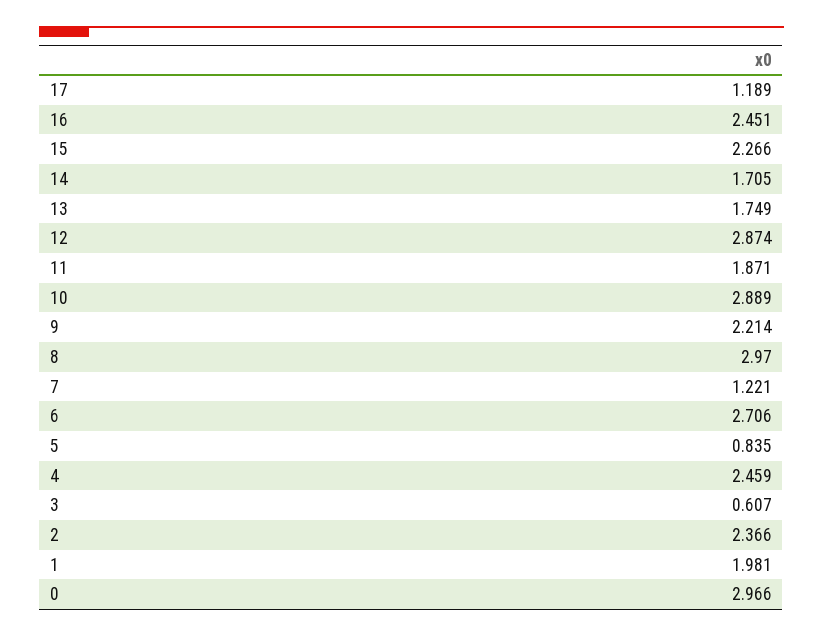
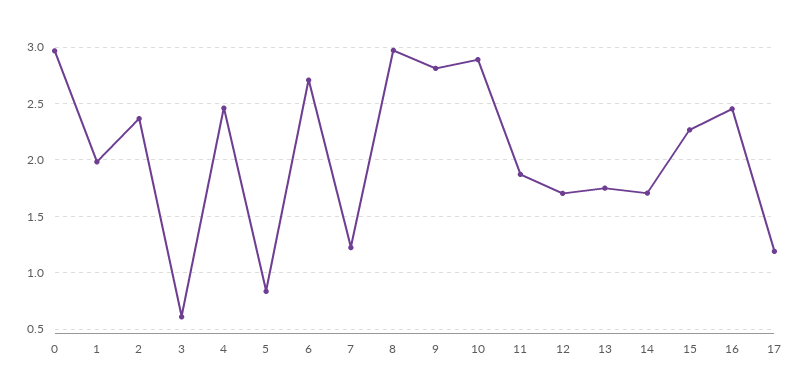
12: 2.874 -> 1.7
9: 2.214 -> 2.8

